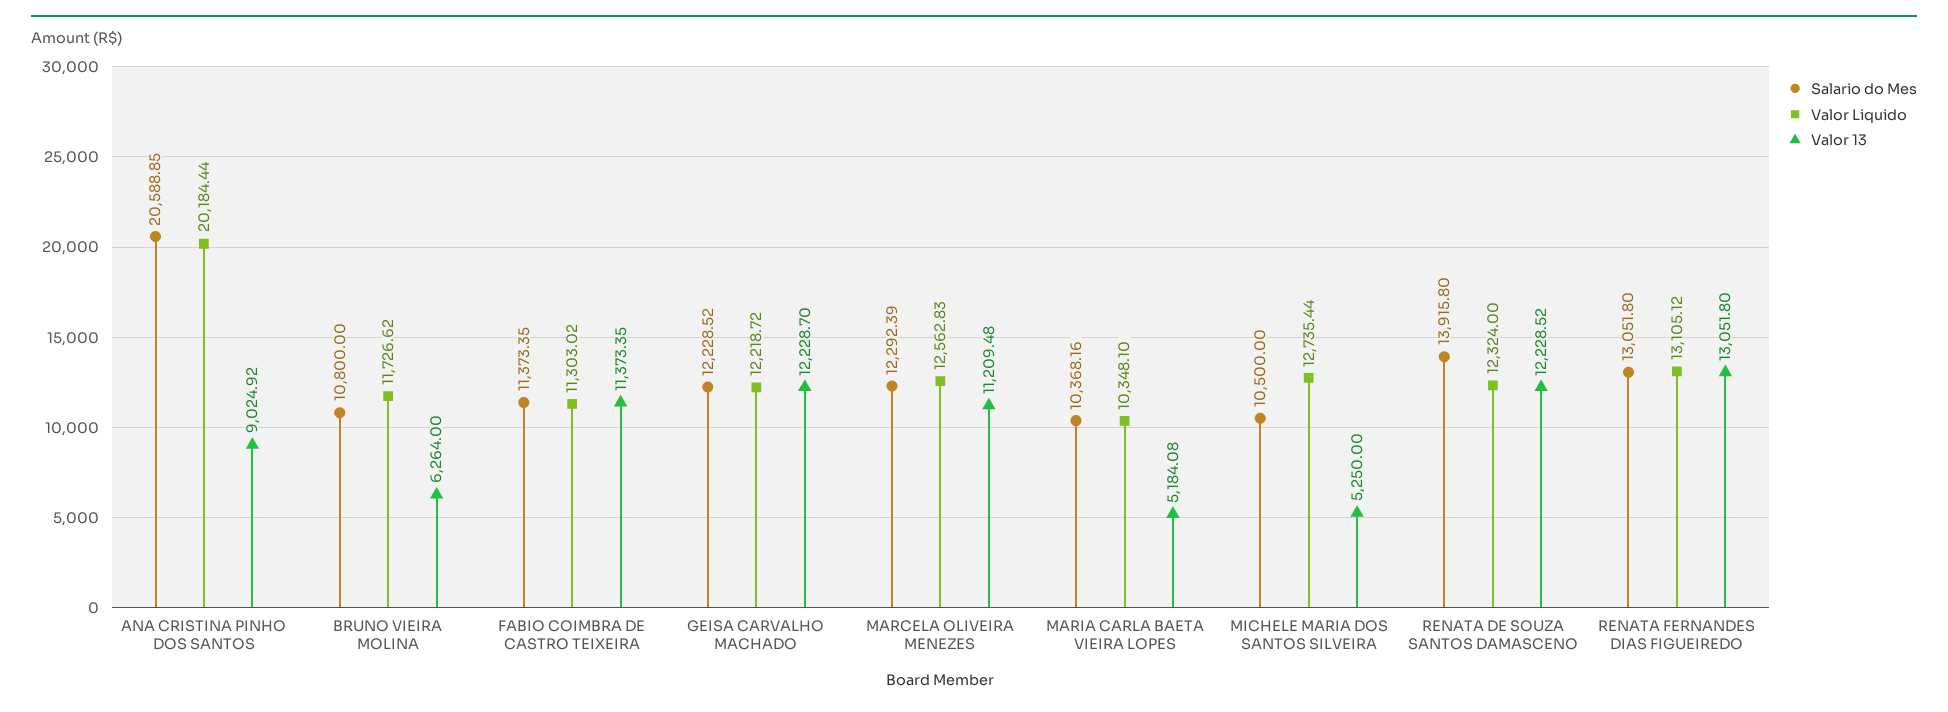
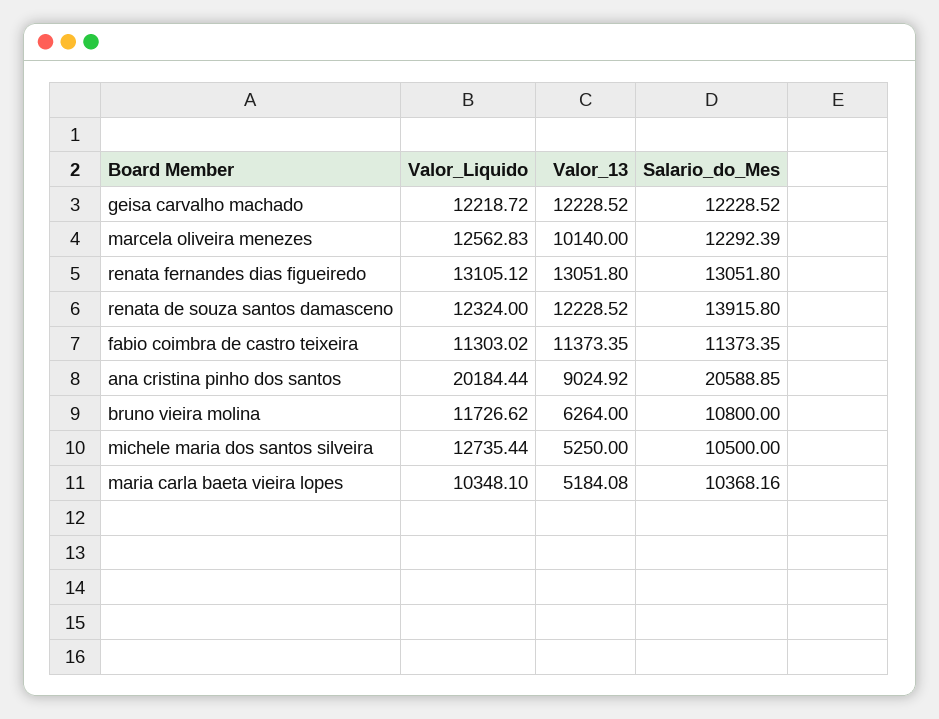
Valor 13, GEISA CARVALHO MACHADO: 12228.7 -> 12228.52
Valor 13, MARCELA OLIVEIRA MENEZES: 11209.48 -> 10140

